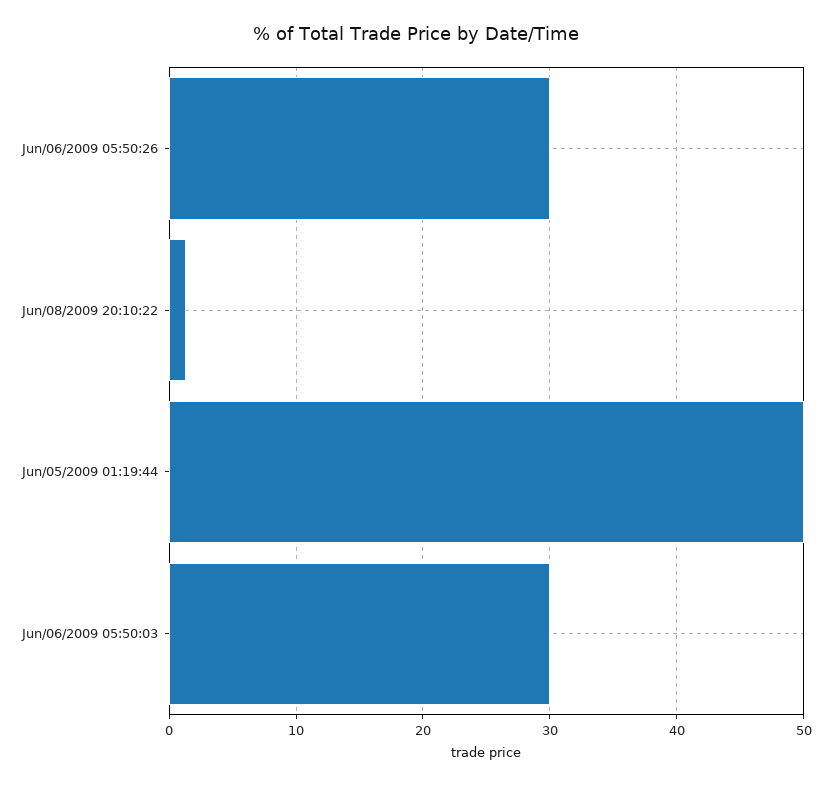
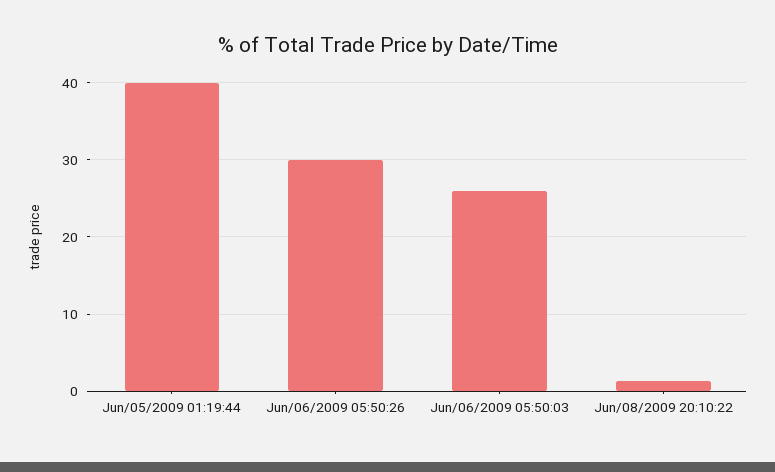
Jun/05/2009 01:19:44: 50 -> 40
Jun/06/2009 05:50:03: 30 -> 26

